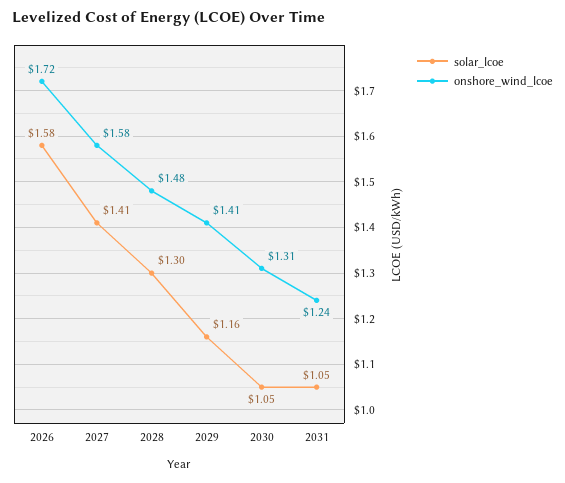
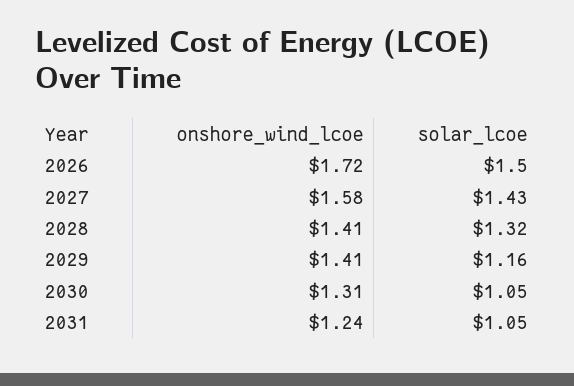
solar_lcoe, 2026: 1.58 -> 1.5
solar_lcoe, 2027: 1.41 -> 1.43
solar_lcoe, 2028: 1.3 -> 1.32
onshore_wind_lcoe, 2028: 1.48 -> 1.41

